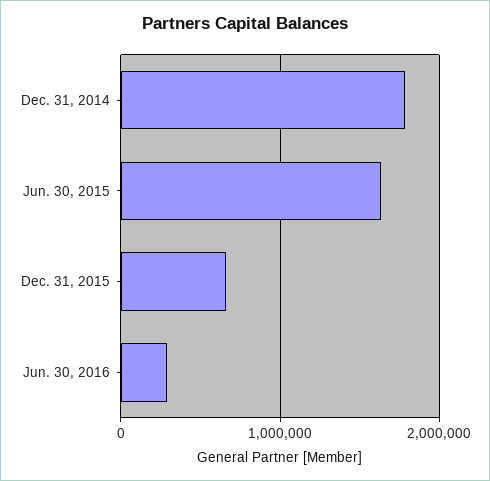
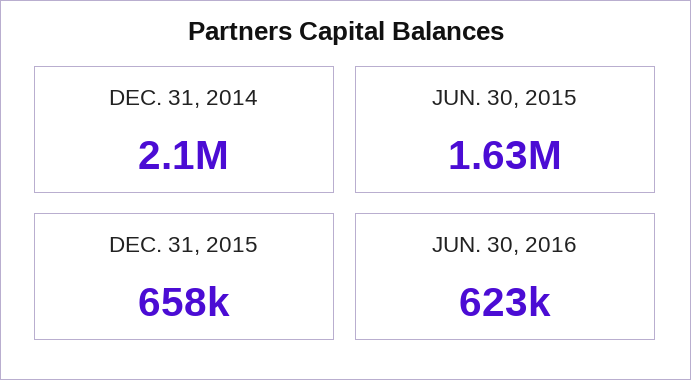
Dec. 31, 2014: 1800000 -> 2100000
Jun. 30, 2016: 300000 -> 623000

